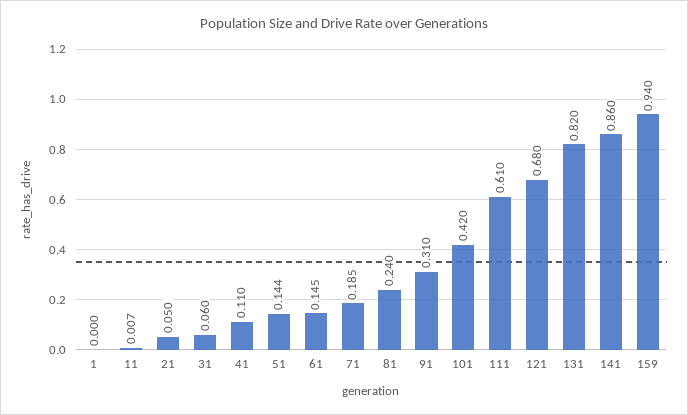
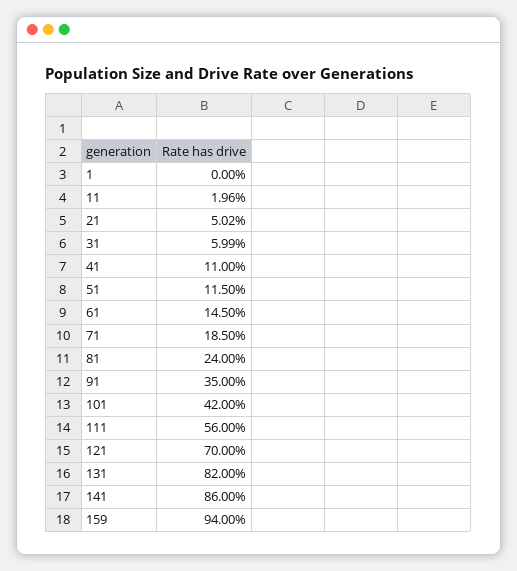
11: 0.007 -> 0.0196
51: 0.144 -> 0.115
91: 0.31 -> 0.35
111: 0.61 -> 0.56
121: 0.68 -> 0.7

